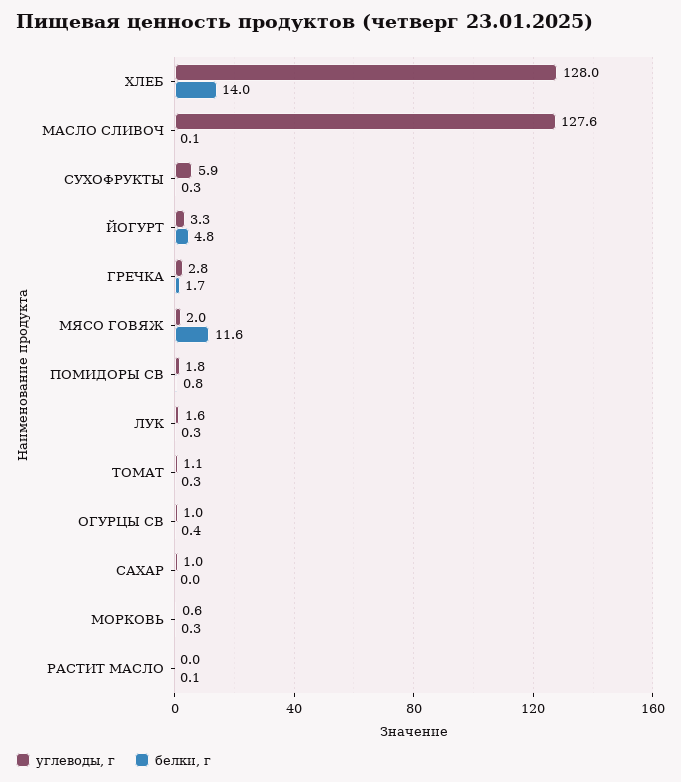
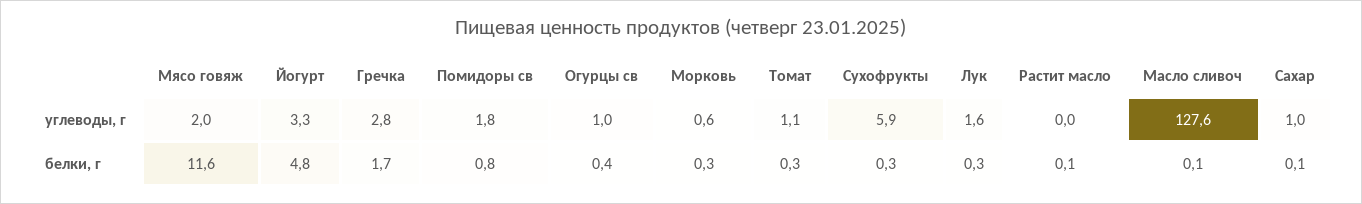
углеводы, г, ХЛЕБ: 128 -> none
белки, г, ХЛЕБ: 14 -> none
белки, г, САХАР: 0 -> 0.1

